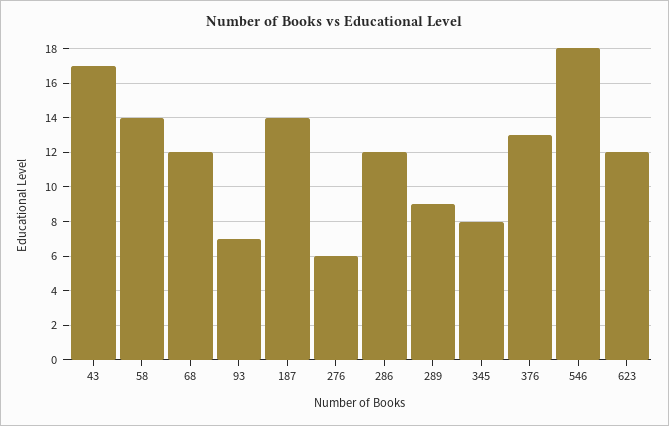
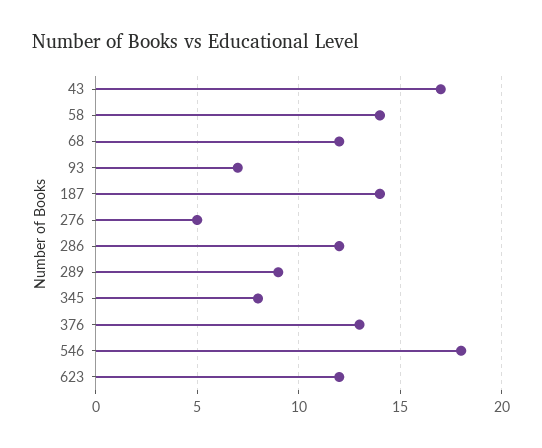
276: 6 -> 5

